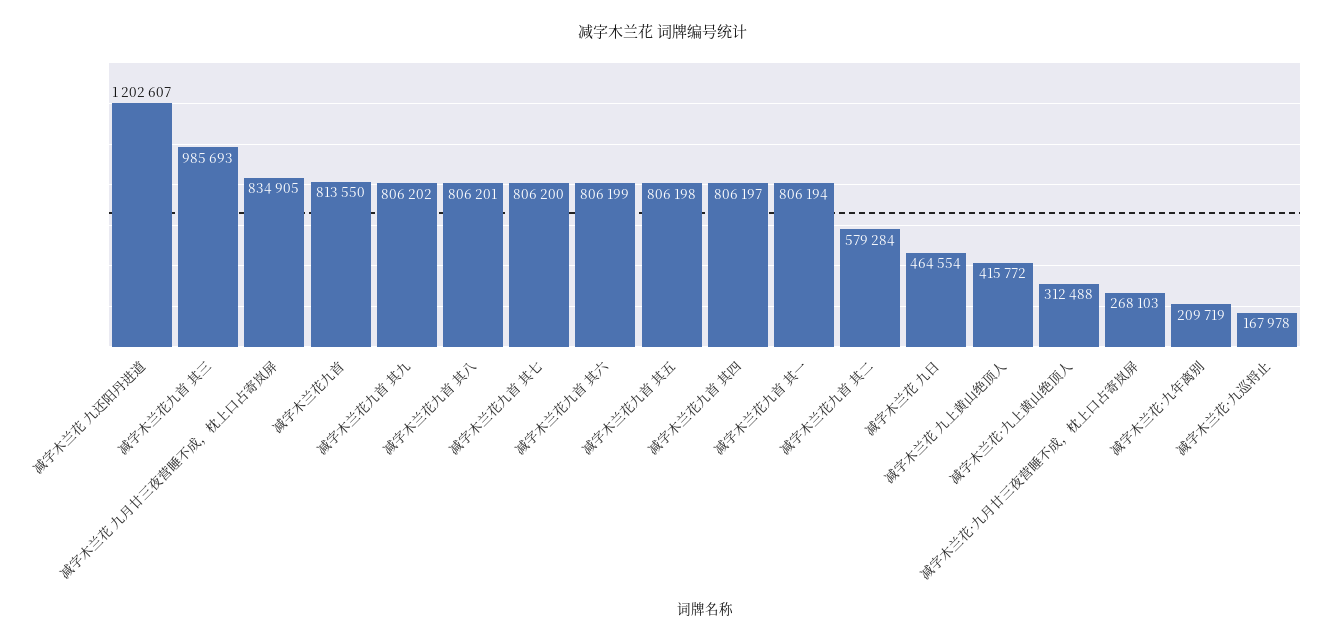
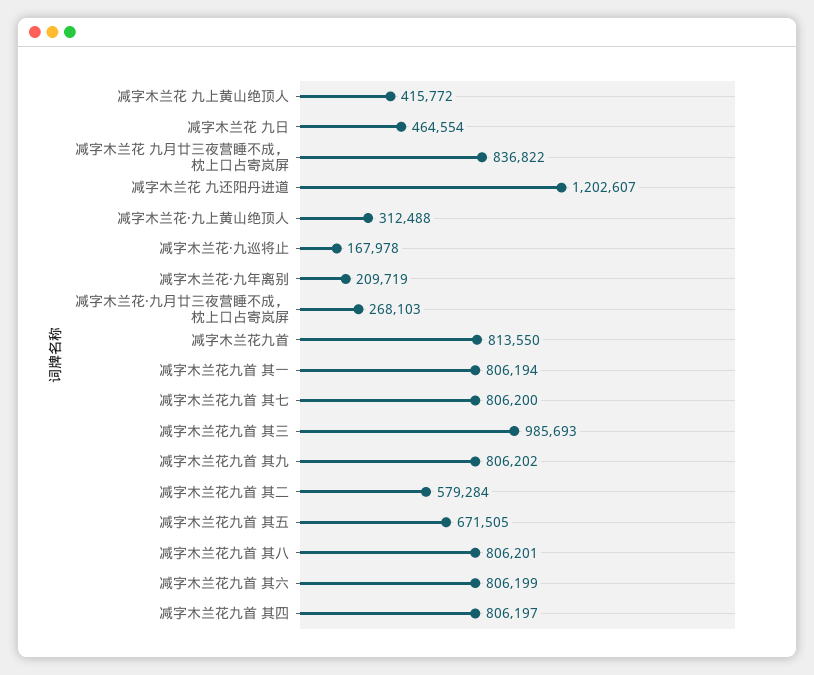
减字木兰花 九月廿三夜营睡不成，枕上口占寄岚屏: 834905 -> 836822
减字木兰花九首 其五: 806198 -> 671505

